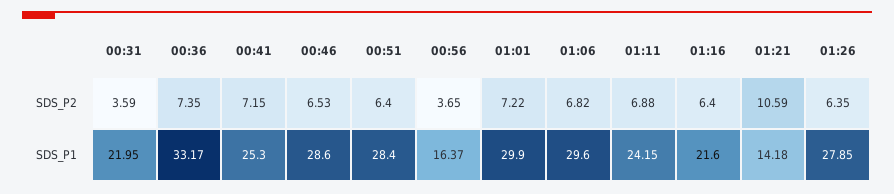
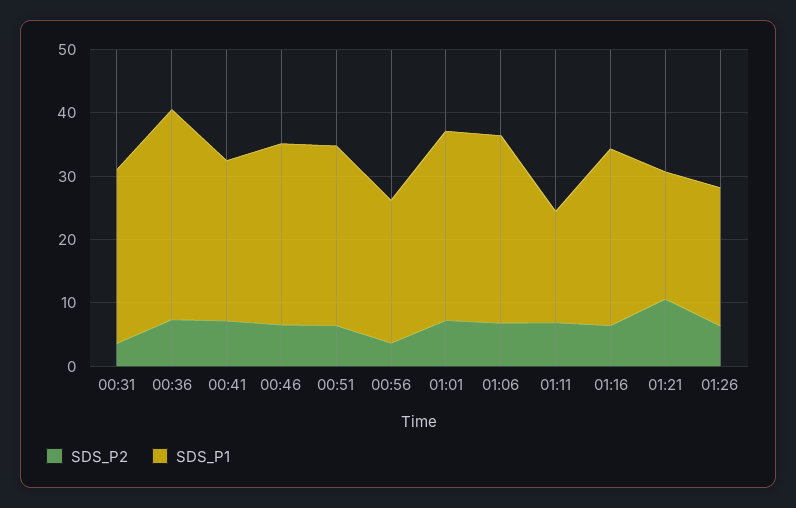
SDS_P1, 00:31: 21.95 -> 28
SDS_P1, 00:56: 16.37 -> 22
SDS_P1, 01:11: 24.15 -> 18
SDS_P1, 01:16: 21.6 -> 28
SDS_P1, 01:21: 14.18 -> 20
SDS_P1, 01:26: 27.85 -> 22

